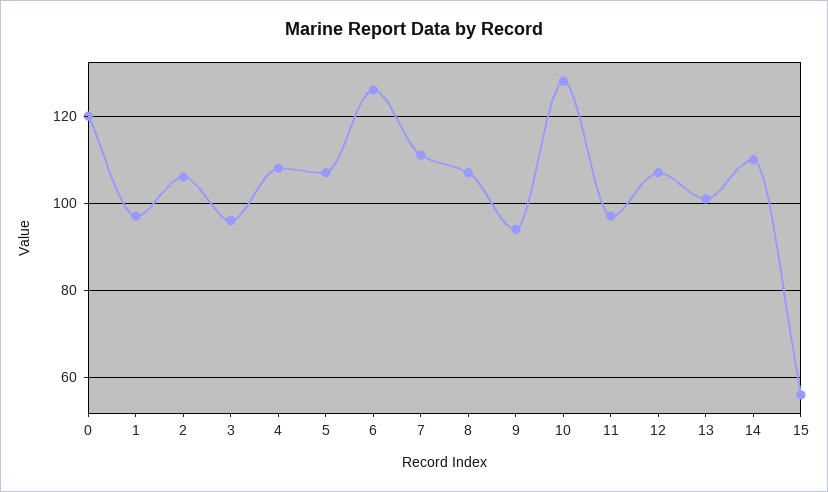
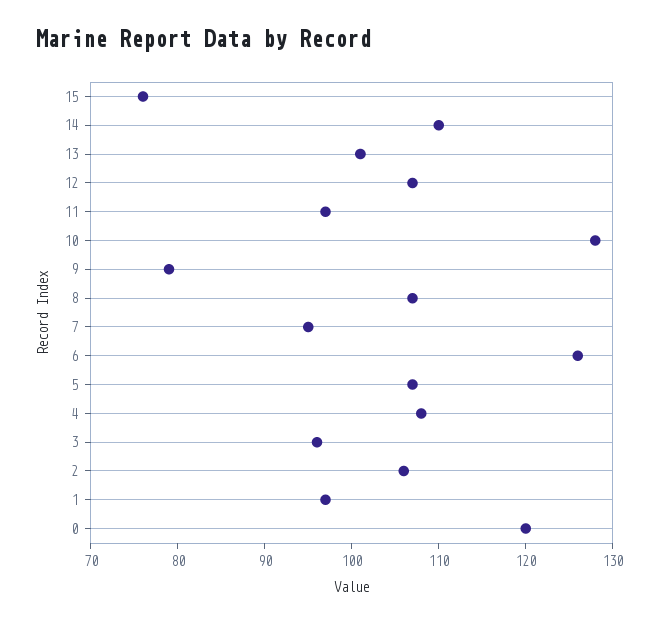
7: 110 -> 95
9: 95 -> 79
15: 55 -> 76

